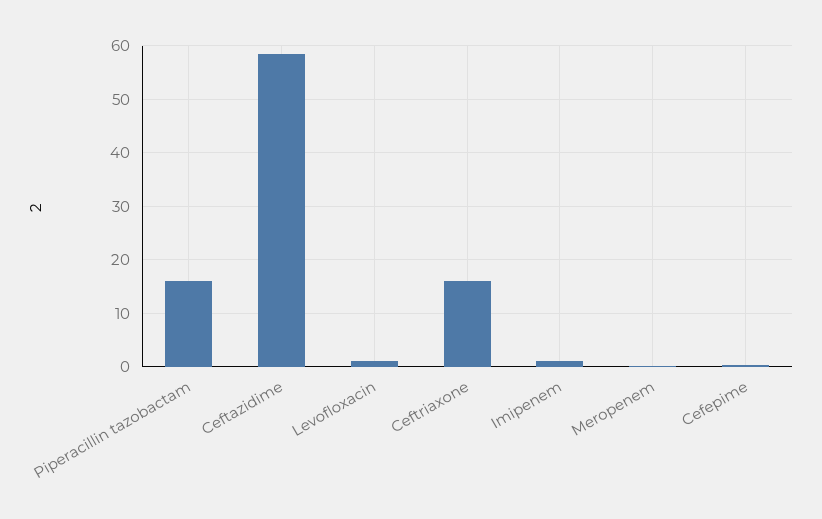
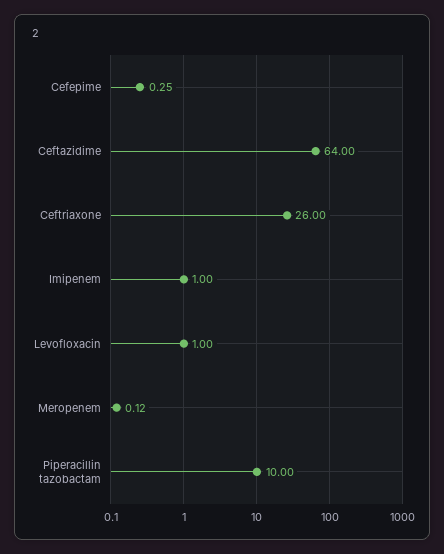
Piperacillin tazobactam: 16 -> 10
Ceftazidime: 58 -> 64
Ceftriaxone: 16 -> 26

